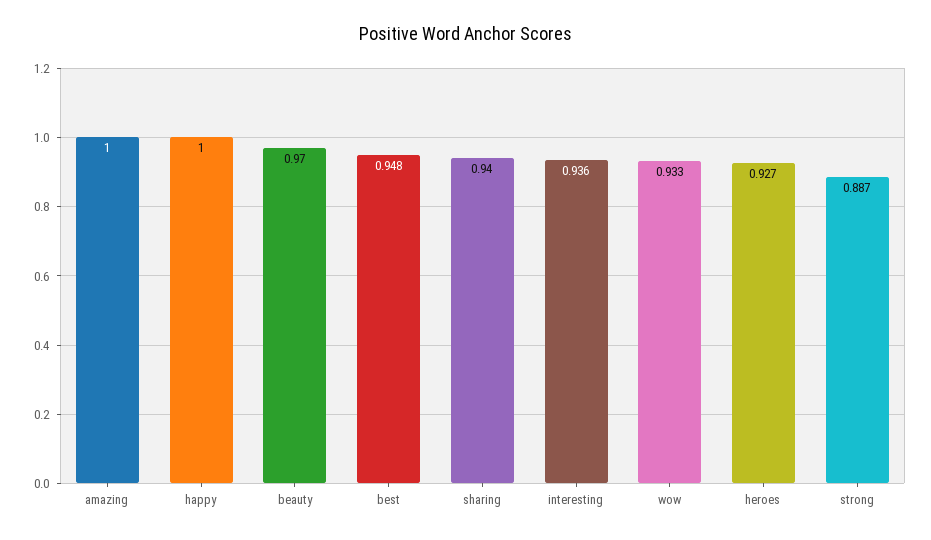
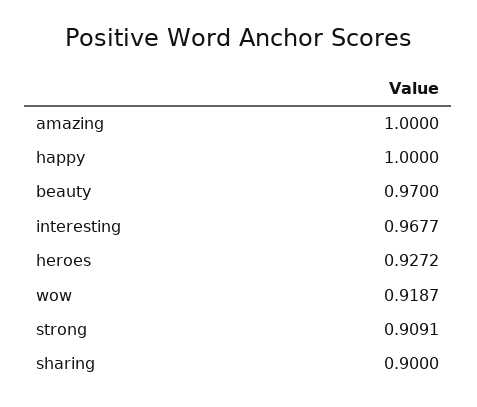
best: 0.948 -> none
sharing: 0.94 -> 0.9
interesting: 0.936 -> 0.9677
wow: 0.933 -> 0.9187
strong: 0.887 -> 0.9091

